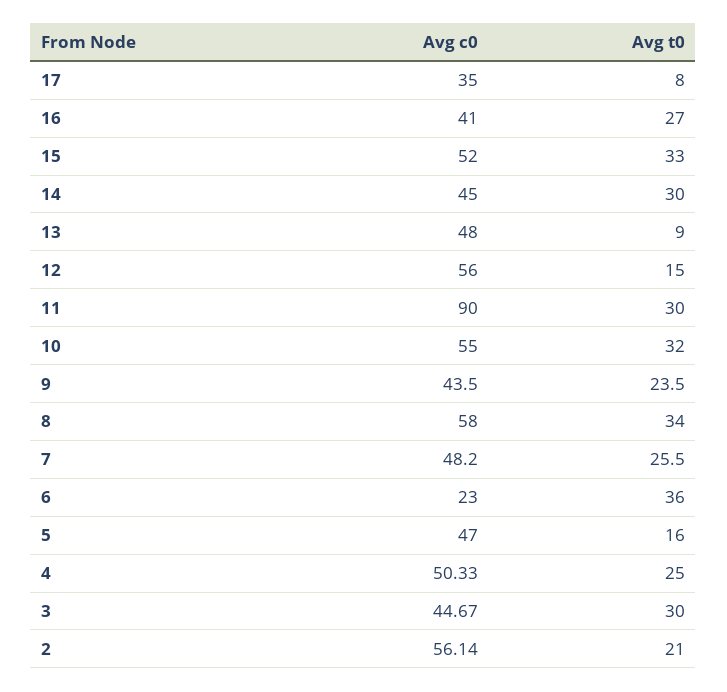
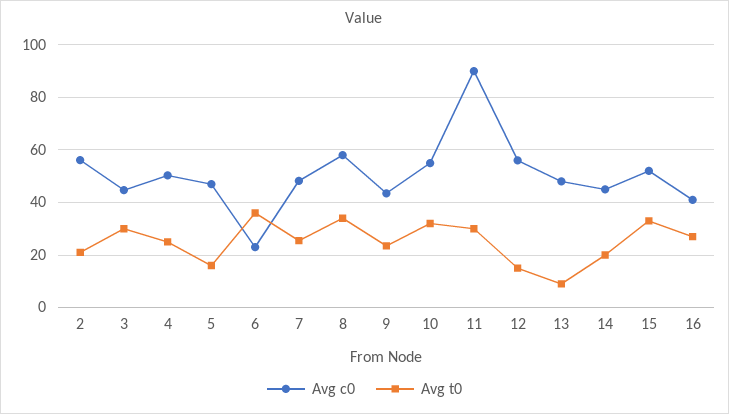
Avg c0, 17: 35 -> none
Avg t0, 17: 8 -> none
Avg t0, 14: 30 -> 20

